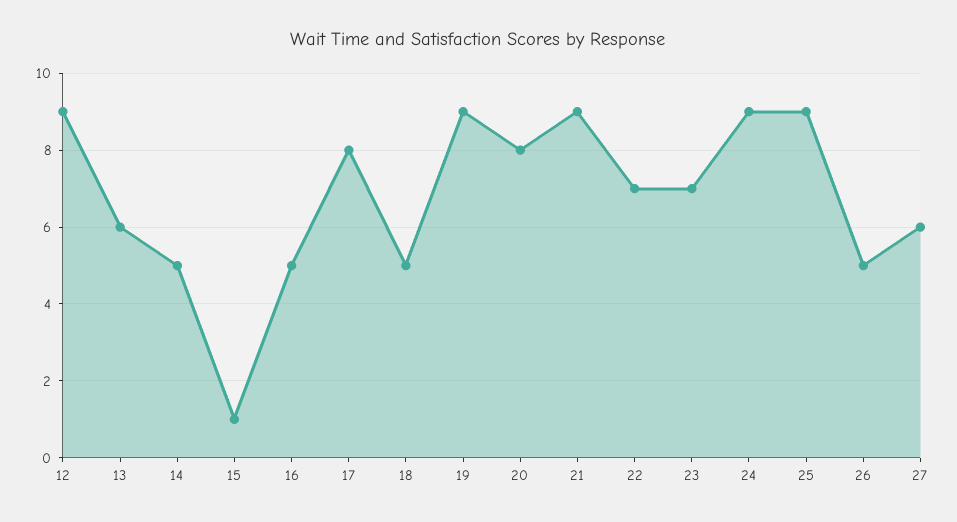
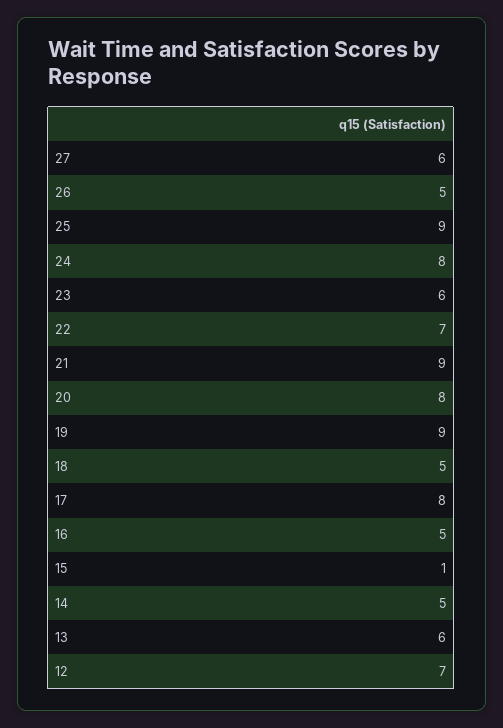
12: 9 -> 7
23: 7 -> 6
24: 9 -> 8

